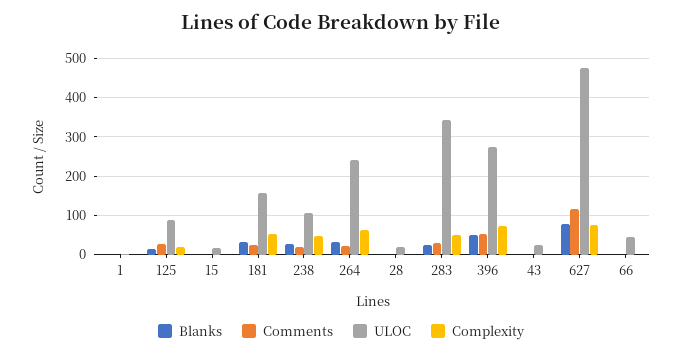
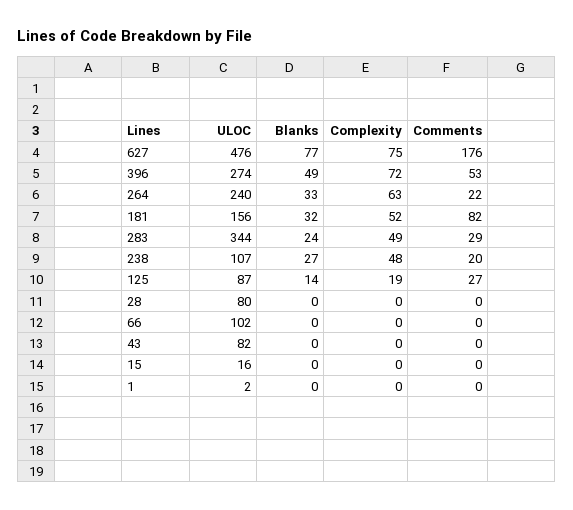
Comments, 181: 20 -> 82
ULOC, 28: 20 -> 80
ULOC, 43: 20 -> 82
Comments, 627: 120 -> 176
ULOC, 66: 40 -> 102

